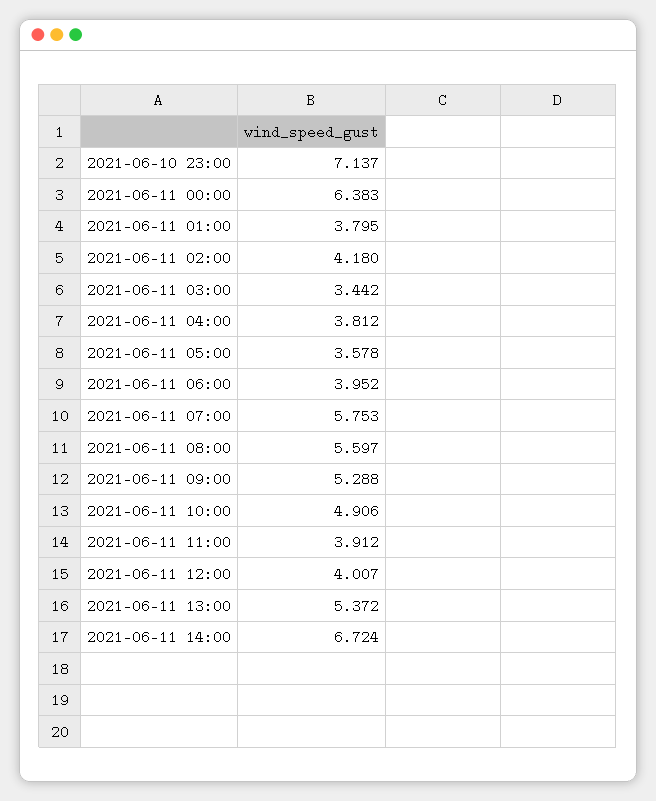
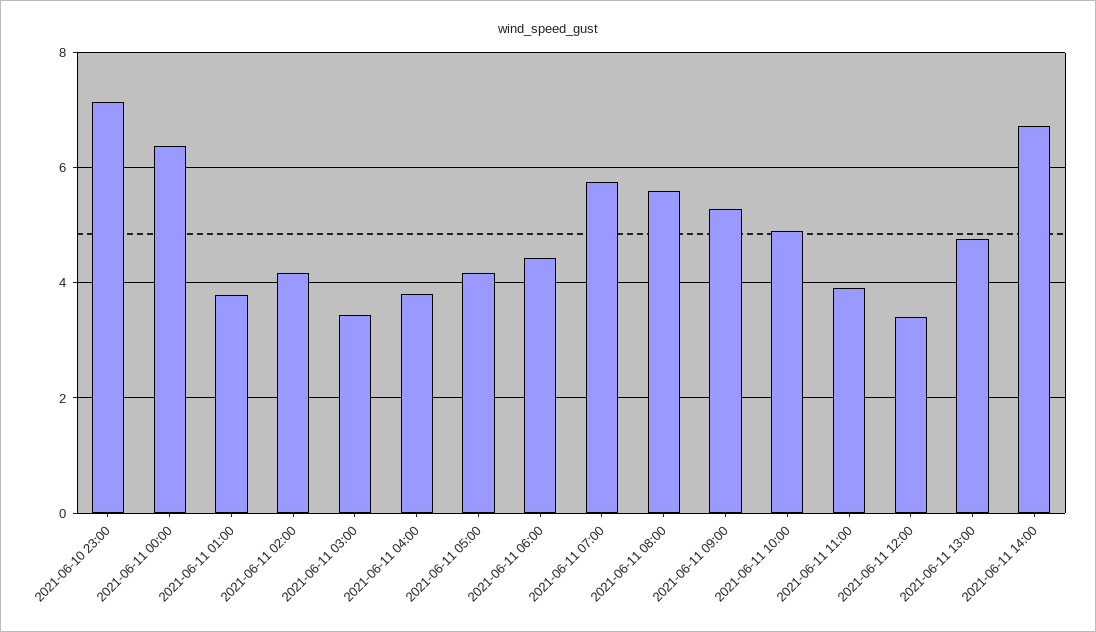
2021-06-11 05:00: 3.578 -> 4.2
2021-06-11 06:00: 3.952 -> 4.4
2021-06-11 12:00: 4.007 -> 3.4
2021-06-11 13:00: 5.372 -> 4.8

